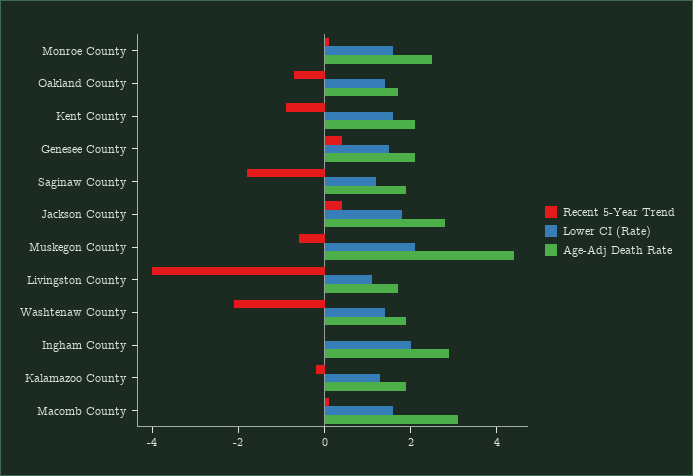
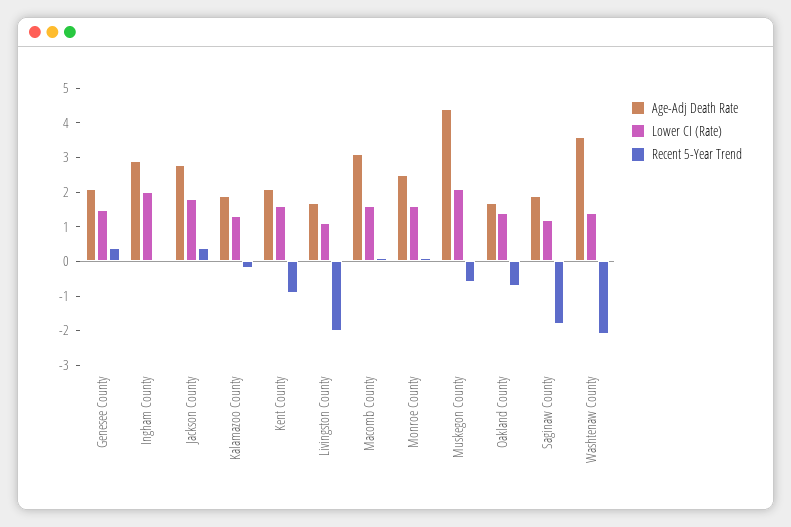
Recent 5-Year Trend, Livingston County: -4 -> -2
Age-Adj Death Rate, Washtenaw County: 2 -> 3.5

